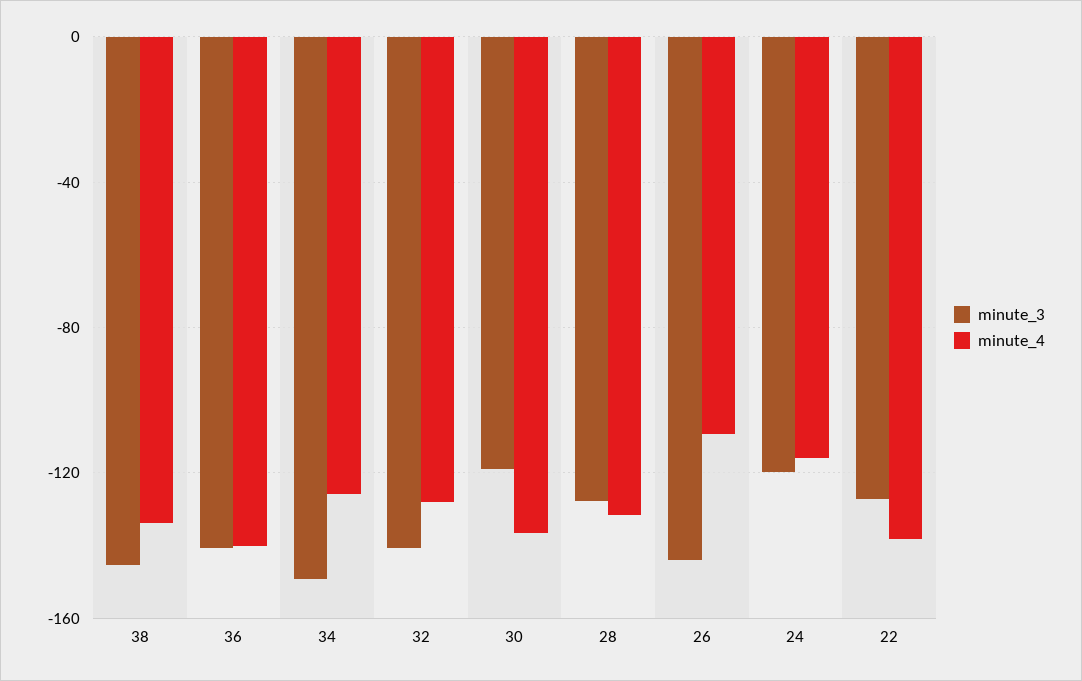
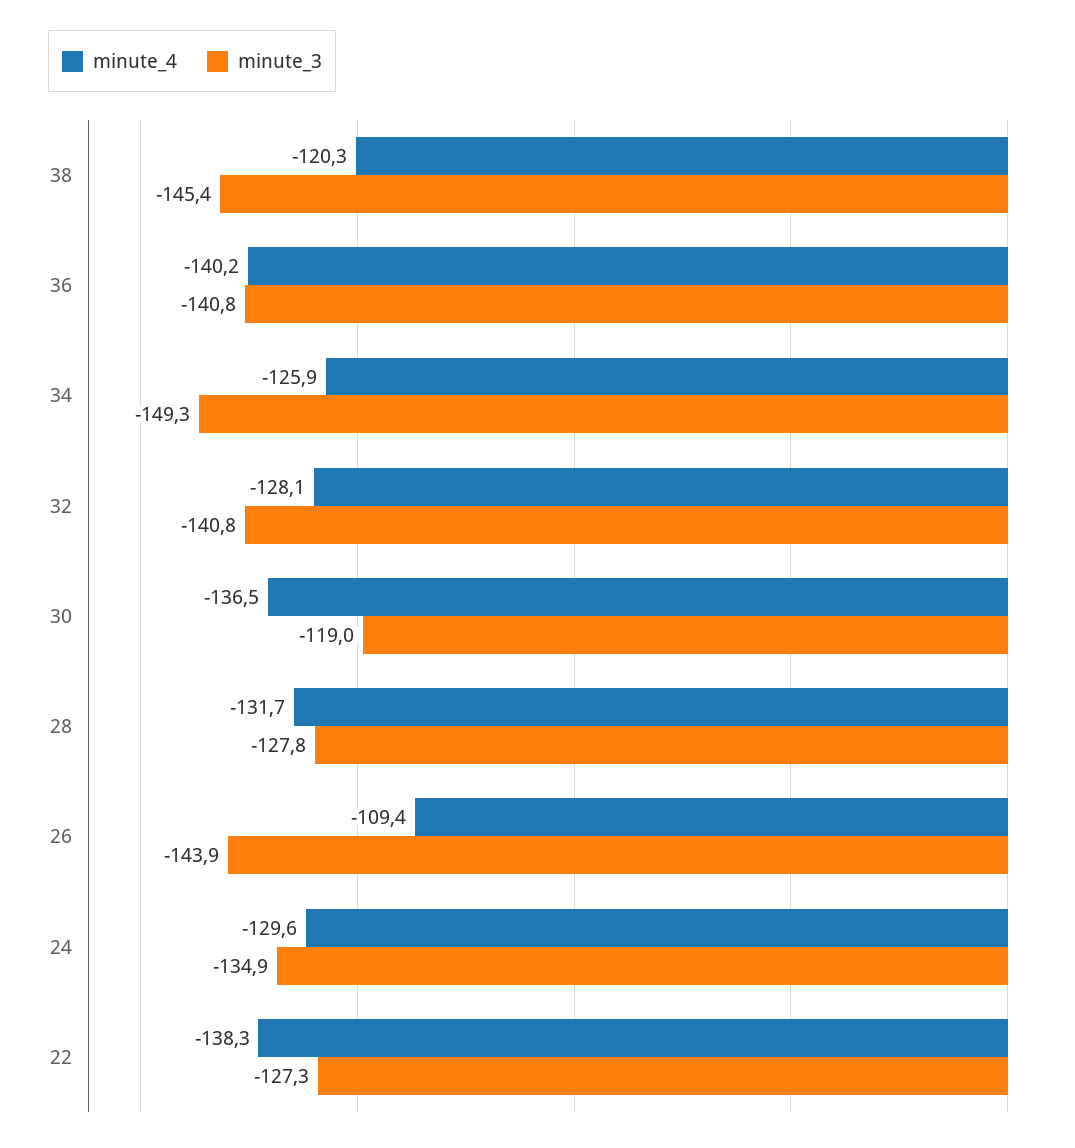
minute_4, 38: -135 -> -120.3
minute_3, 24: -120 -> -134.9
minute_4, 24: -115 -> -129.6

